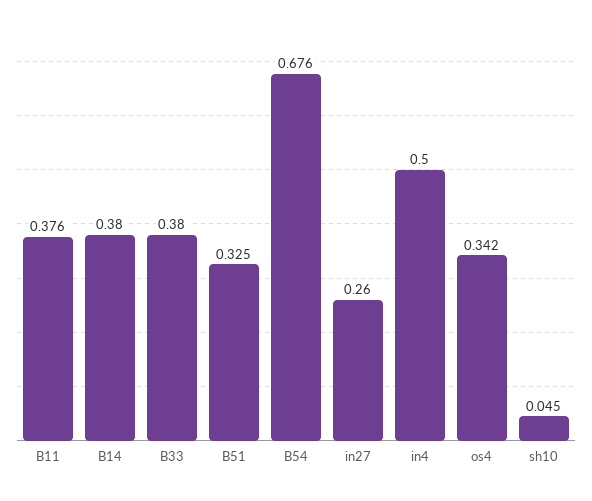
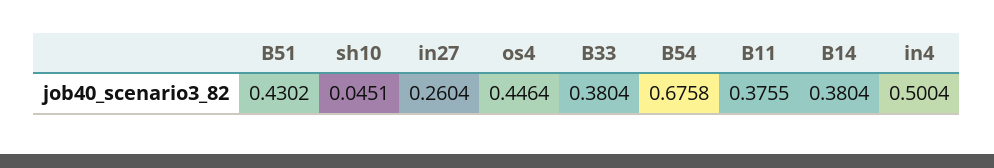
B51: 0.325 -> 0.4302
os4: 0.342 -> 0.4464

